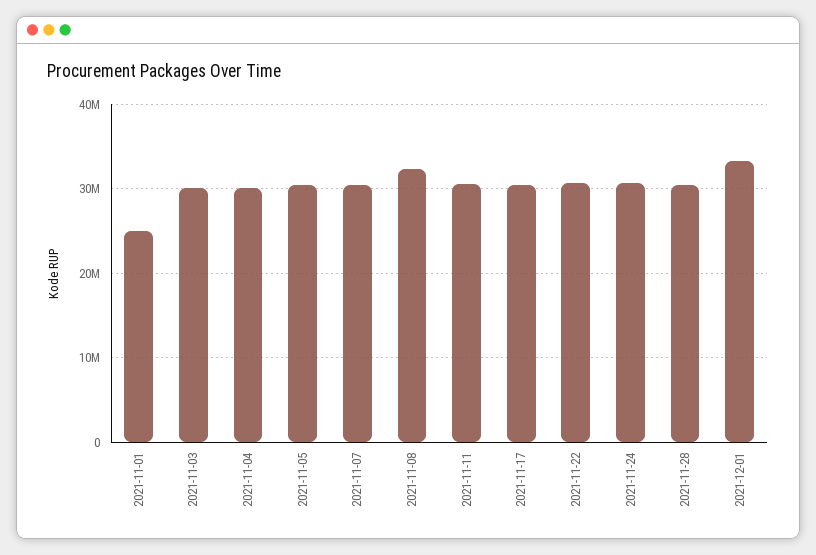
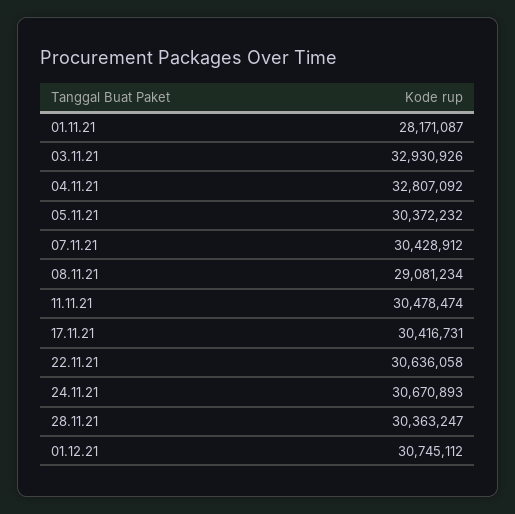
2021-11-01: 25000000 -> 28171087
2021-11-03: 30000000 -> 32930926
2021-11-04: 30000000 -> 32807092
2021-11-08: 32000000 -> 29081234
2021-12-01: 33000000 -> 30745112

